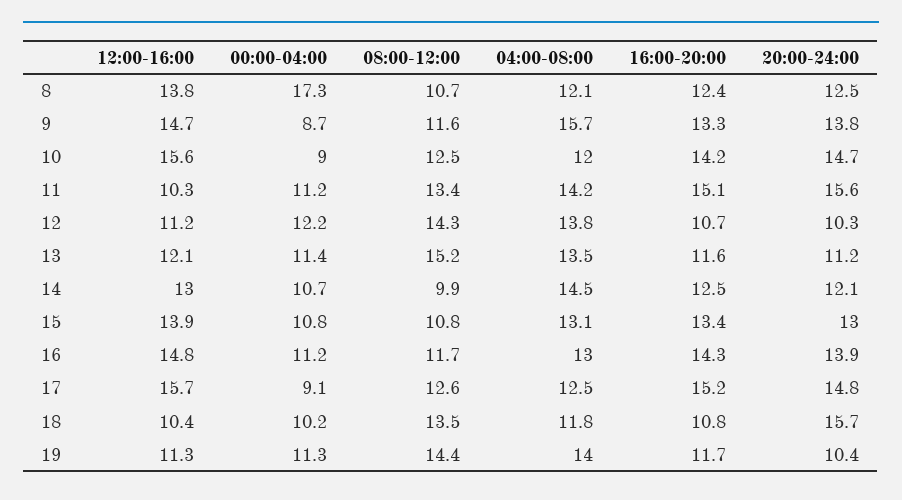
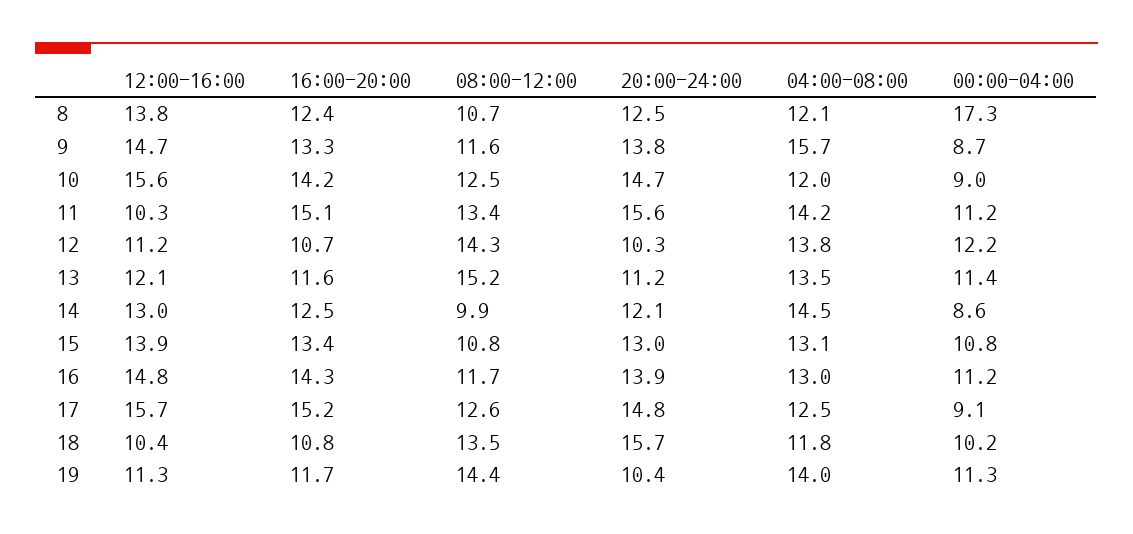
00:00-04:00, 14: 10.7 -> 8.6

